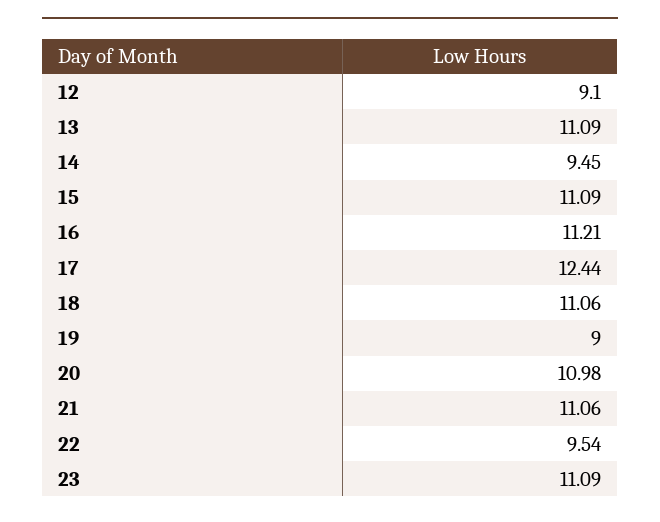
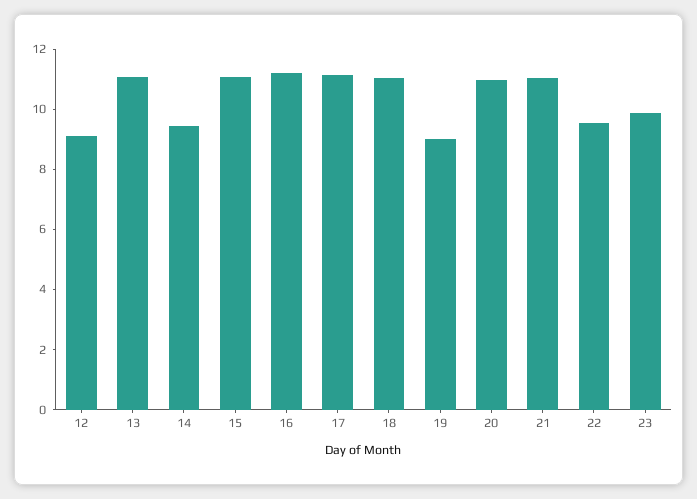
17: 12.44 -> 11
23: 11.09 -> 10

